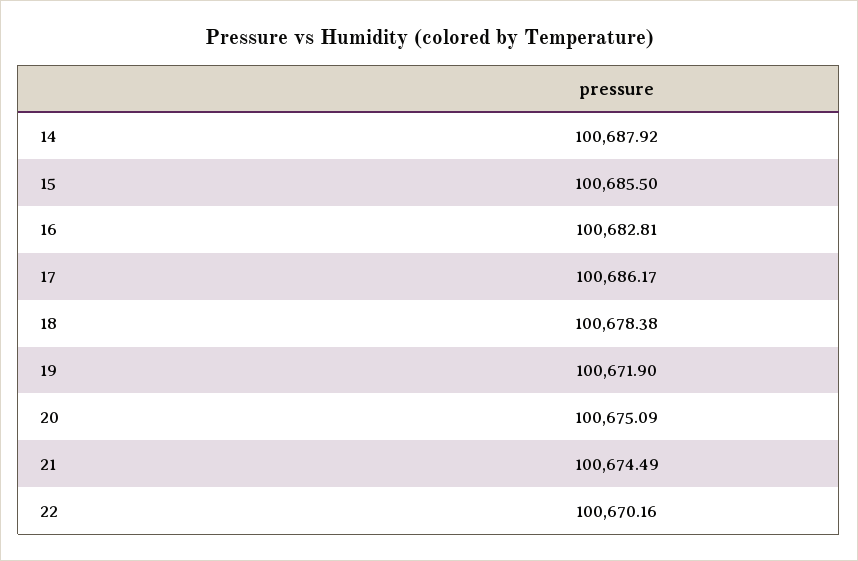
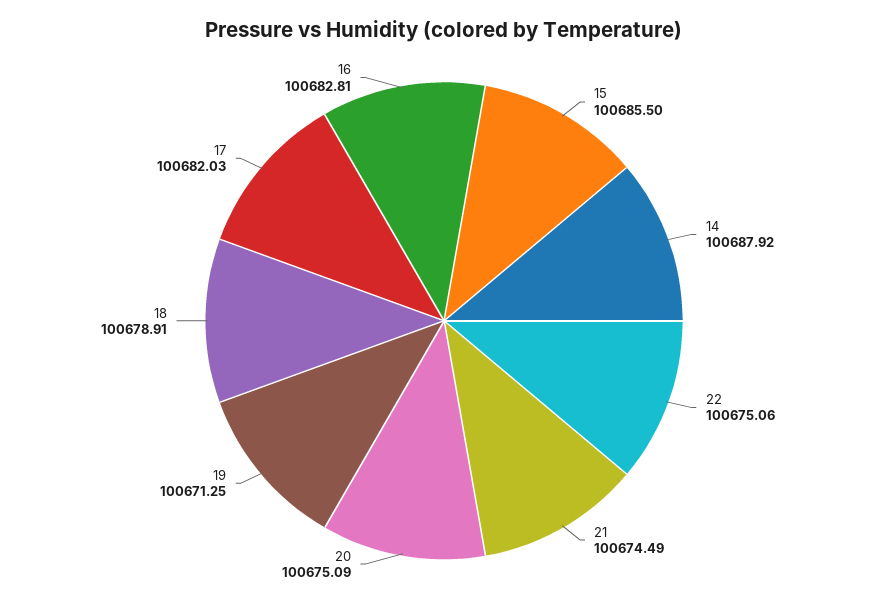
17: 100686.17 -> 100682.03
18: 100678.38 -> 100678.91
19: 100671.9 -> 100671.25
22: 100670.16 -> 100675.06

